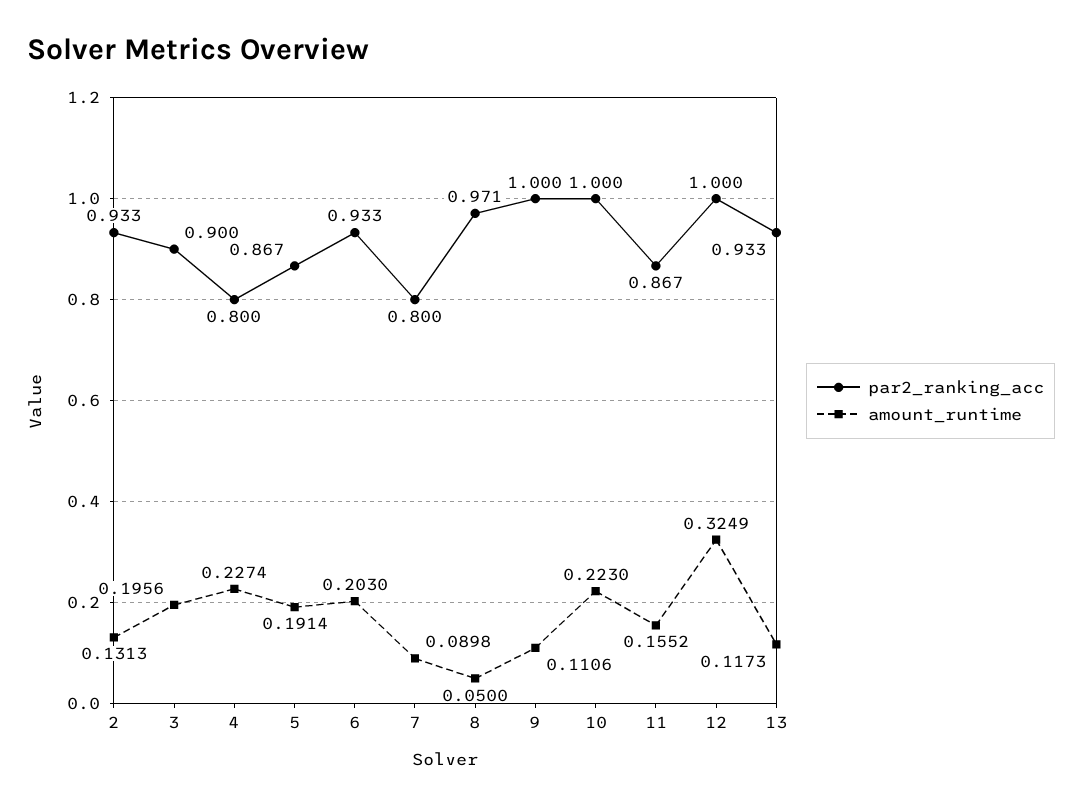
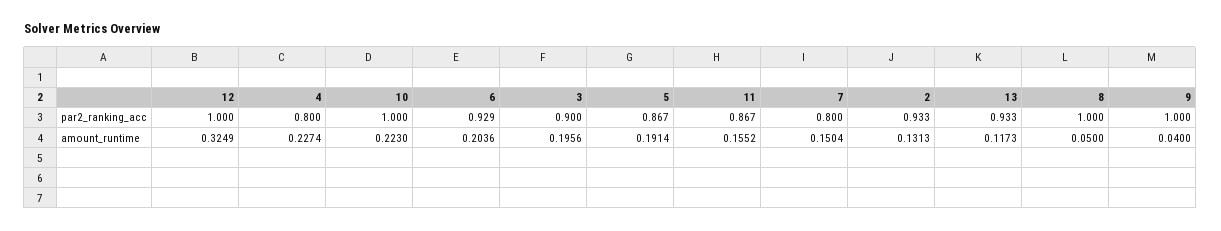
par2_ranking_acc, 6: 0.933 -> 0.929
amount_runtime, 6: 0.203 -> 0.2036
amount_runtime, 7: 0.0898 -> 0.1504
par2_ranking_acc, 8: 0.971 -> 1
amount_runtime, 9: 0.1106 -> 0.04

